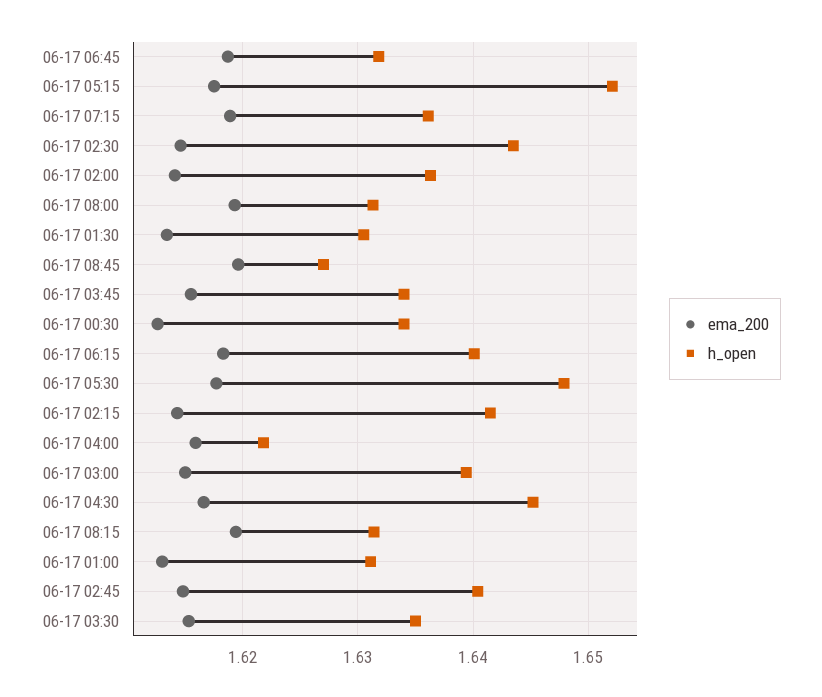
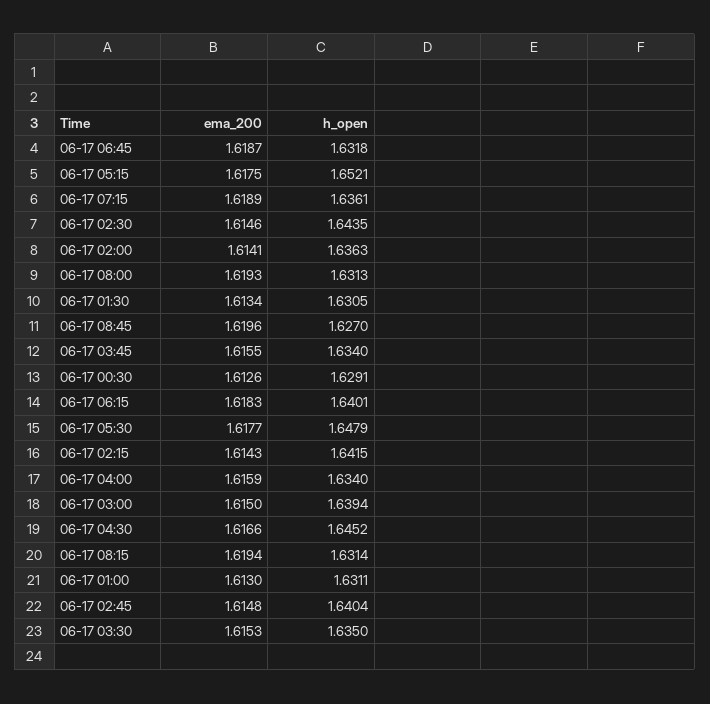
h_open, 06-17 00:30: 1.634 -> 1.6291
h_open, 06-17 04:00: 1.622 -> 1.634

